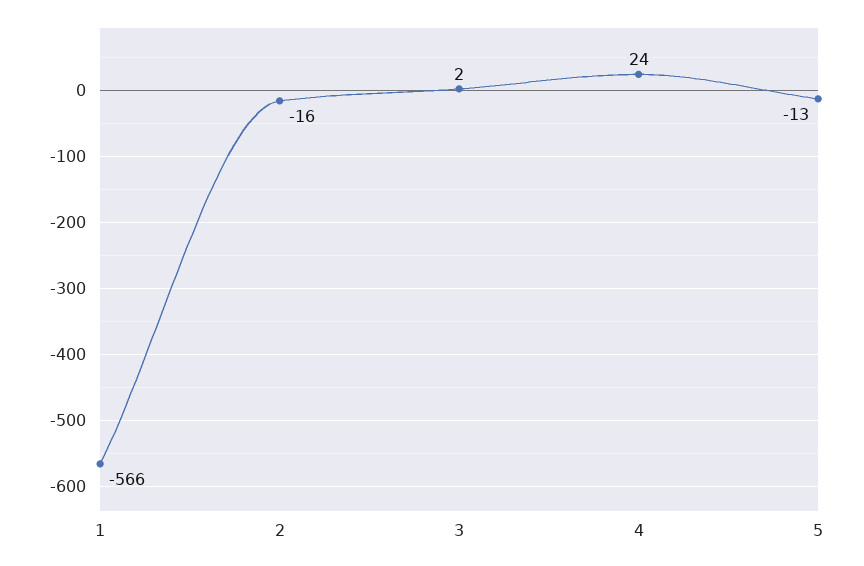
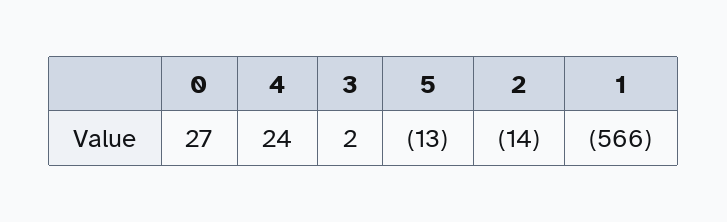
2: -16 -> -14
0: none -> 27

